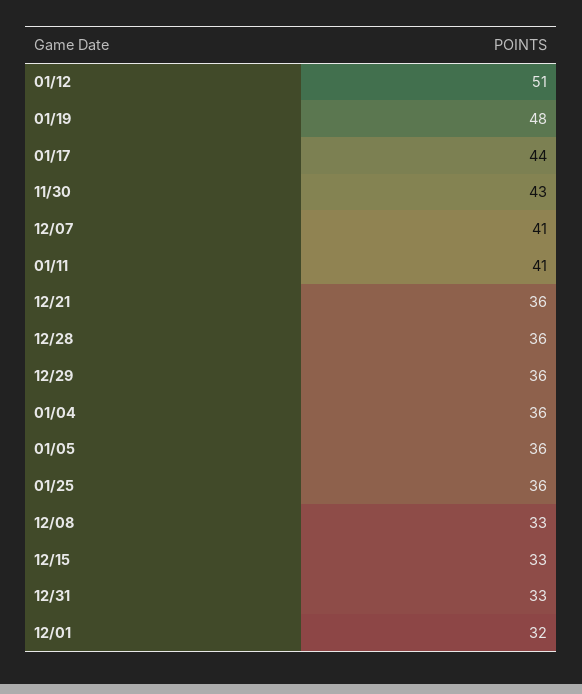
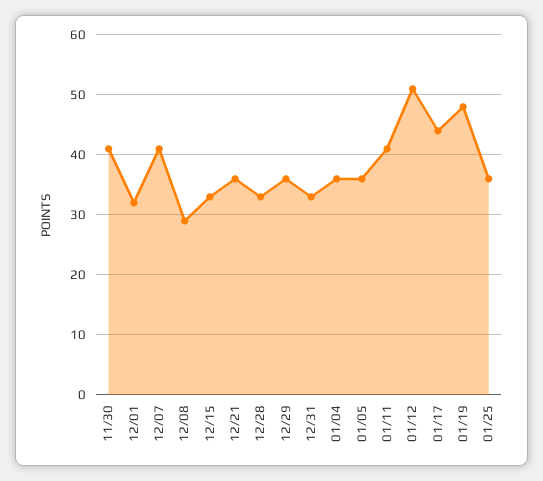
11/30: 43 -> 41
12/28: 36 -> 33
12/08: 33 -> 29

